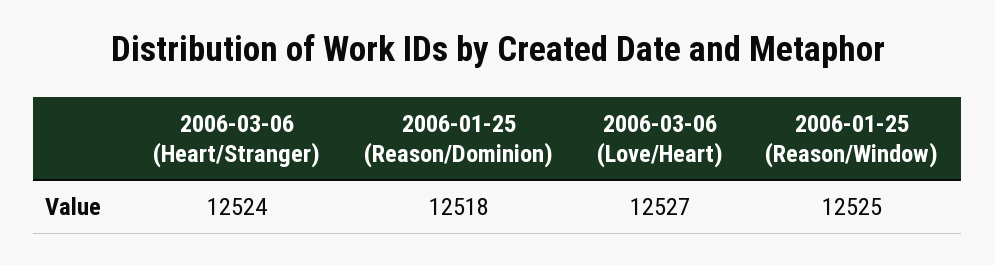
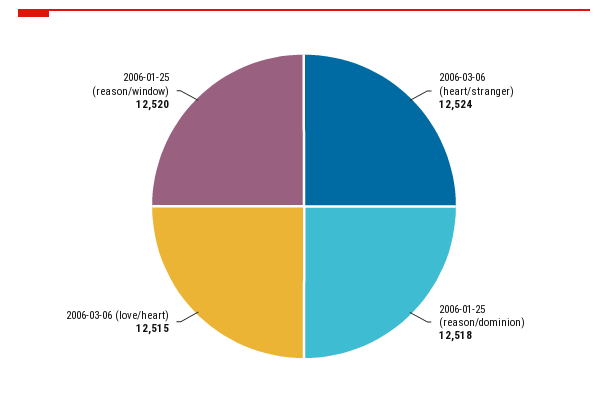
2006-03-06 (Love/Heart): 12527 -> 12515
2006-01-25 (Reason/Window): 12525 -> 12520

